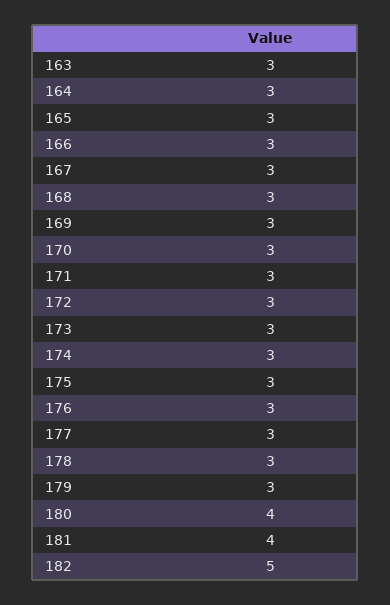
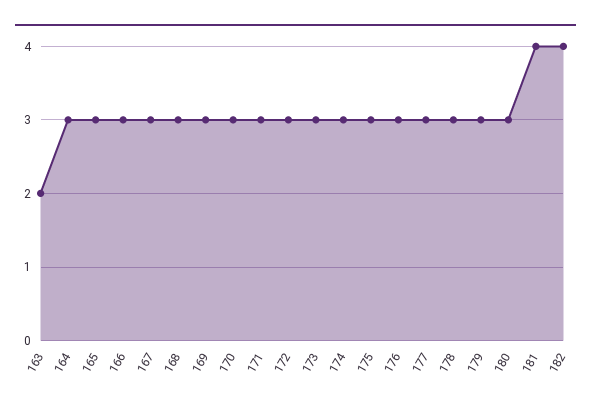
163: 3 -> 2
180: 4 -> 3
182: 5 -> 4

